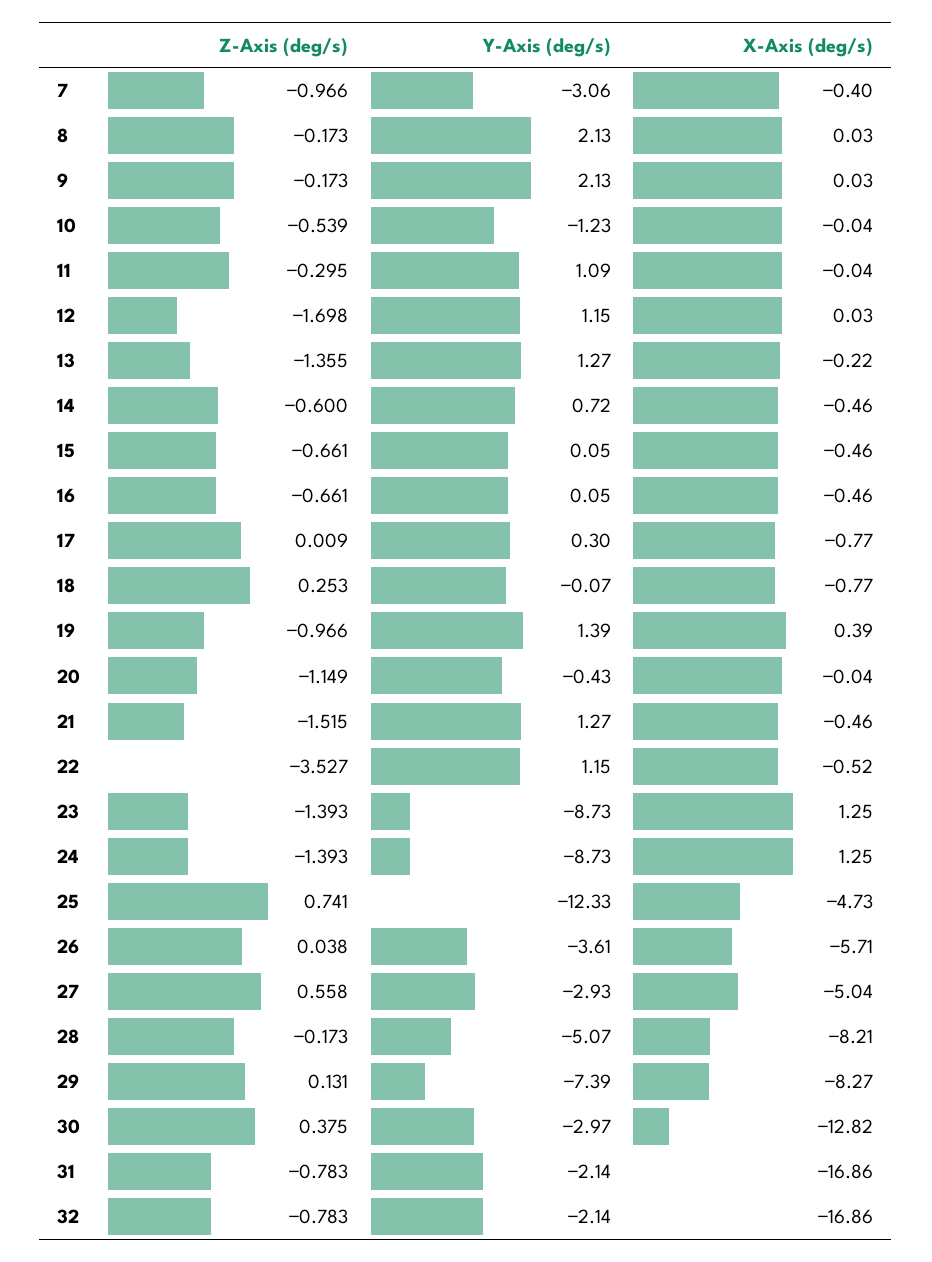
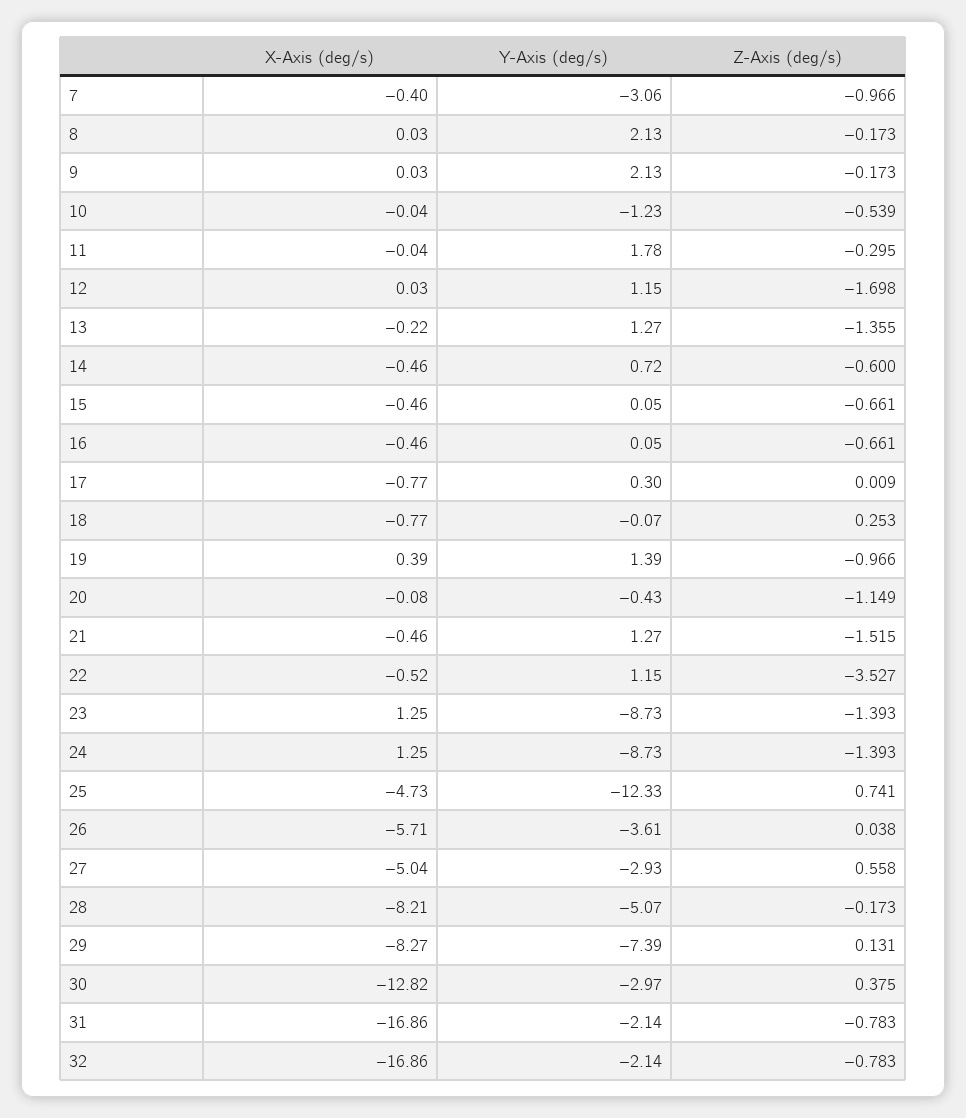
Y-Axis (deg/s), 11: 1.09 -> 1.78
X-Axis (deg/s), 20: -0.04 -> -0.08

